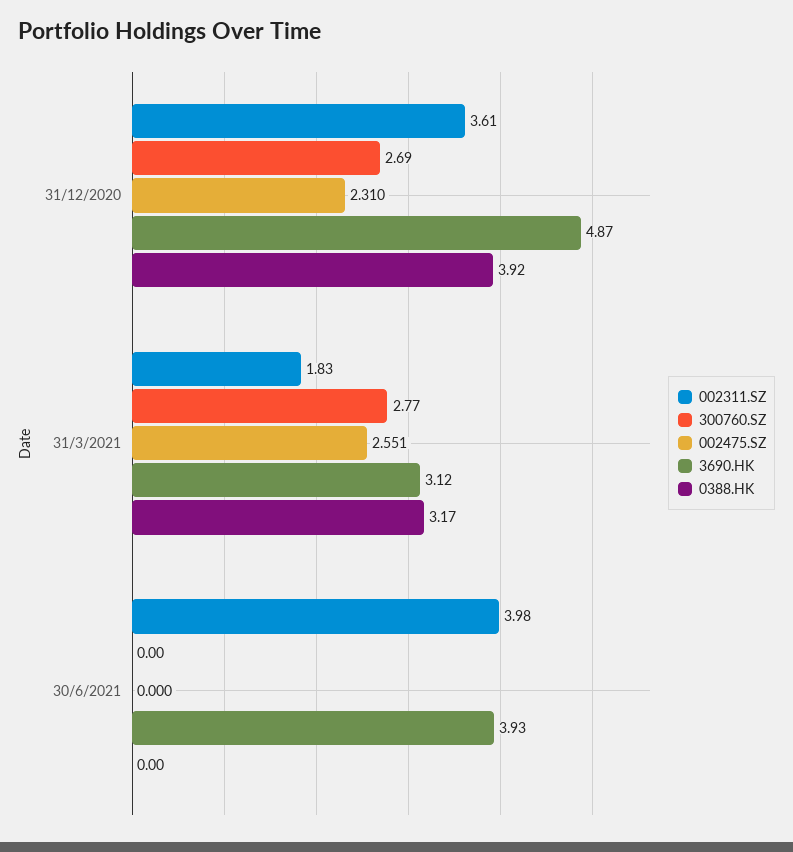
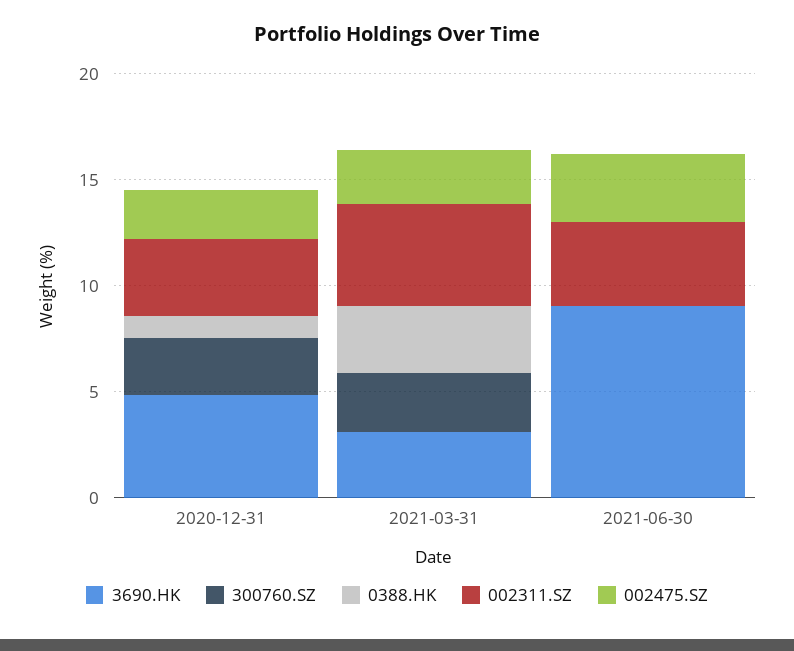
0388.HK, 31/12/2020: 3.92 -> 1
002311.SZ, 31/3/2021: 1.83 -> 5
002475.SZ, 30/6/2021: 0 -> 3
3690.HK, 30/6/2021: 3.93 -> 9

